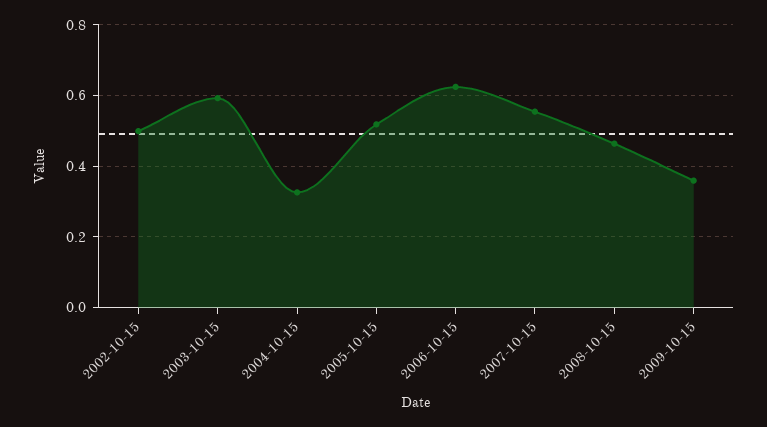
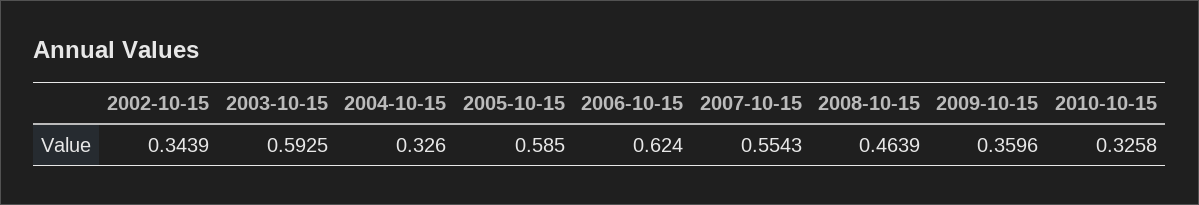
2002-10-15: 0.5 -> 0.3439
2005-10-15: 0.52 -> 0.585
2010-10-15: none -> 0.3258

